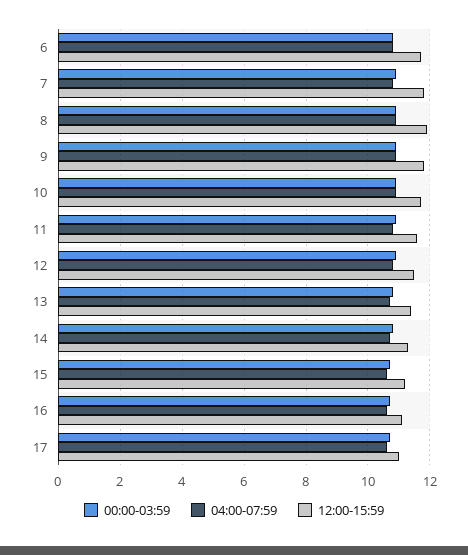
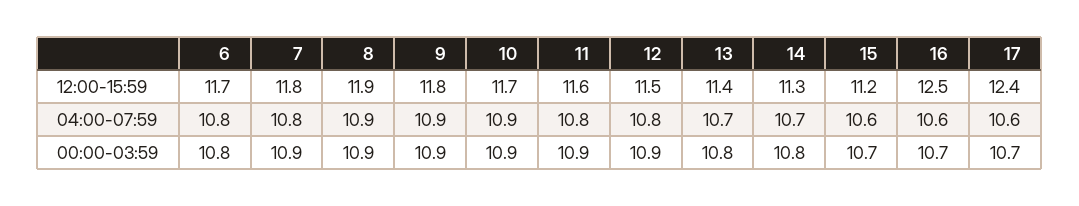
12:00-15:59, 16: 11 -> 12.5
12:00-15:59, 17: 11 -> 12.4

